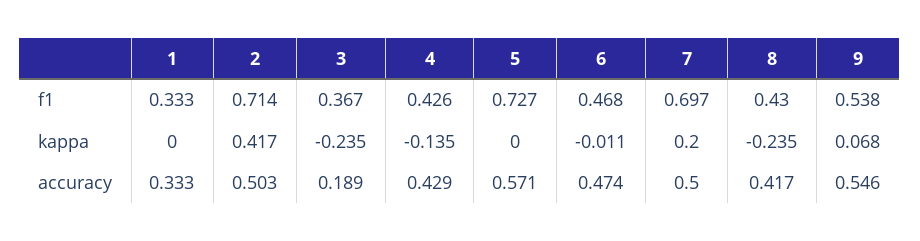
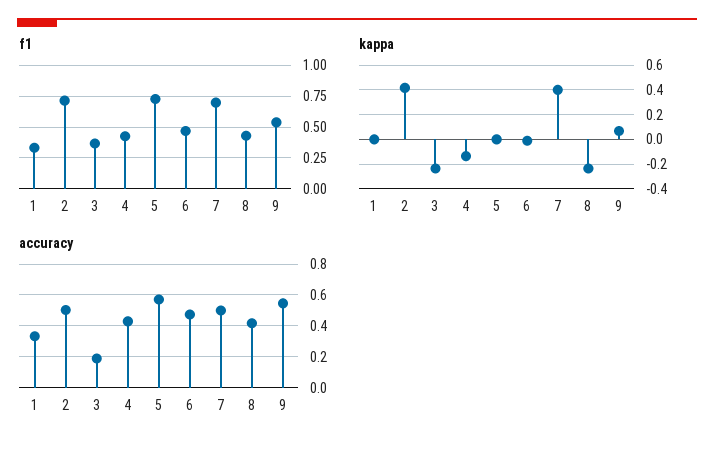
kappa, 7: 0.2 -> 0.4

